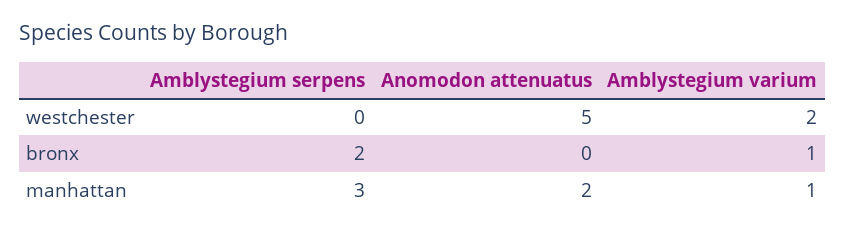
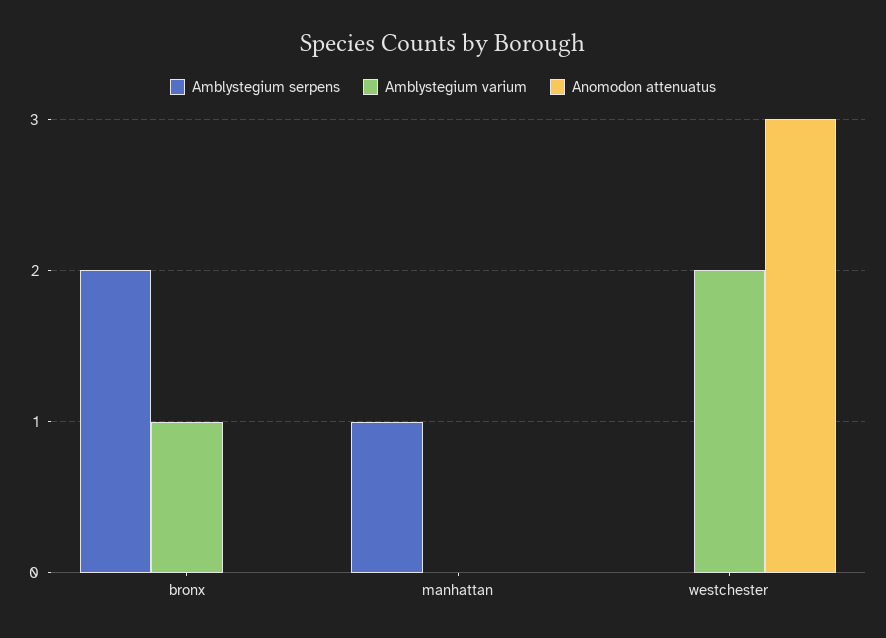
Anomodon attenuatus, westchester: 5 -> 3
Amblystegium serpens, manhattan: 3 -> 1
Anomodon attenuatus, manhattan: 2 -> 0
Amblystegium varium, manhattan: 1 -> 0

